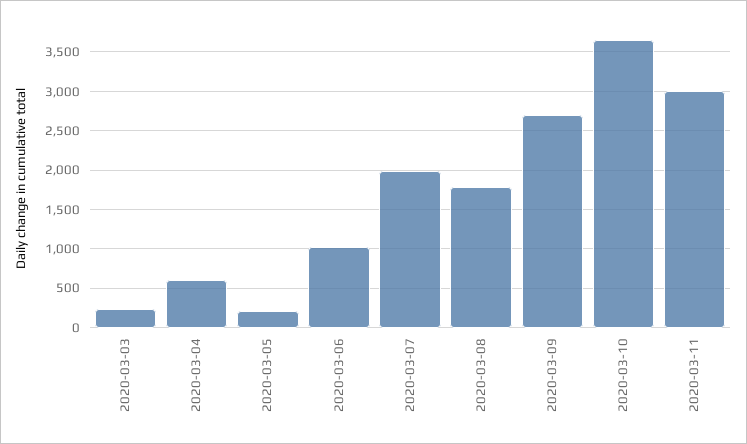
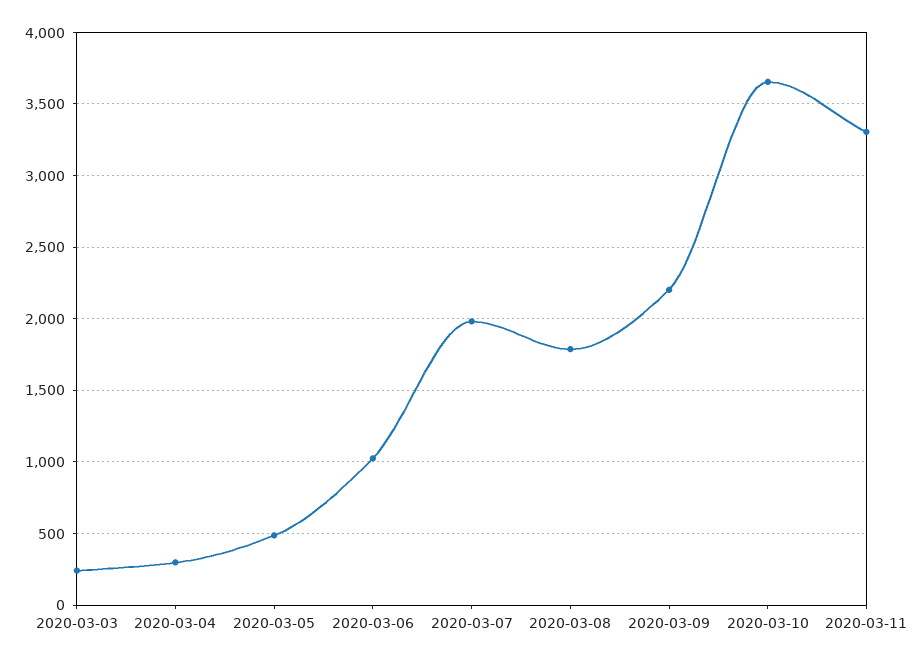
2020-03-04: 600 -> 300
2020-03-05: 200 -> 500
2020-03-09: 2700 -> 2200
2020-03-11: 3000 -> 3300

